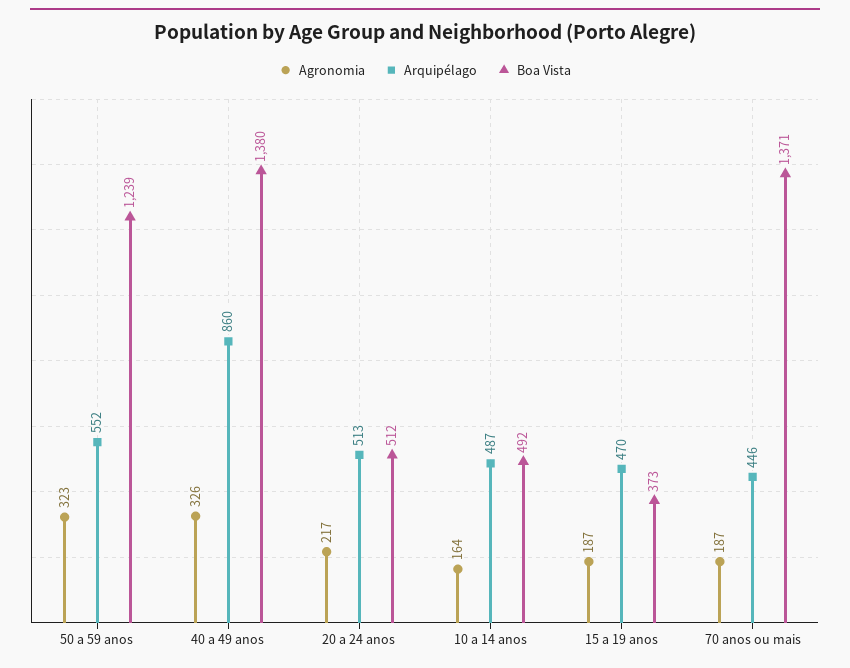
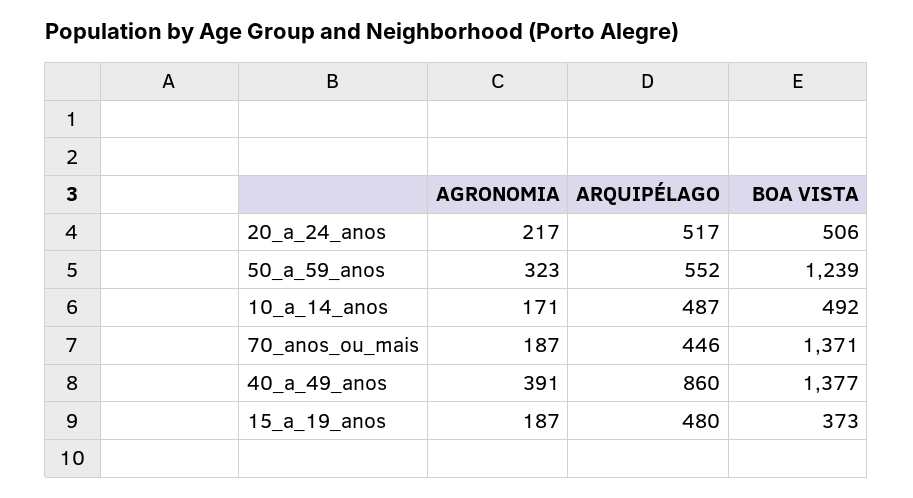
Agronomia, 40 a 49 anos: 326 -> 391
Boa Vista, 40 a 49 anos: 1380 -> 1377
Arquipélago, 20 a 24 anos: 513 -> 517
Boa Vista, 20 a 24 anos: 512 -> 506
Agronomia, 10 a 14 anos: 164 -> 171
Arquipélago, 15 a 19 anos: 470 -> 480

